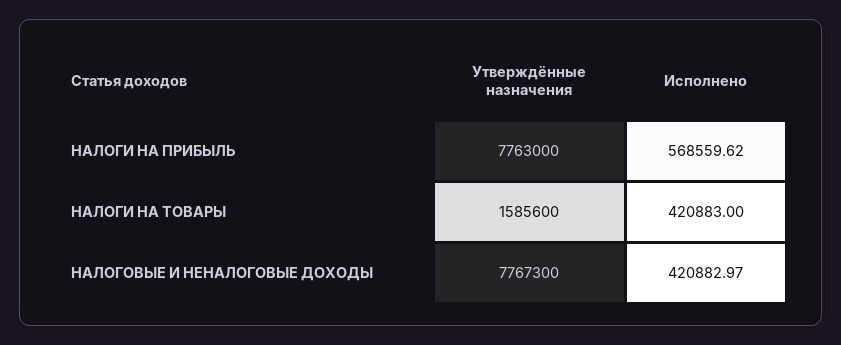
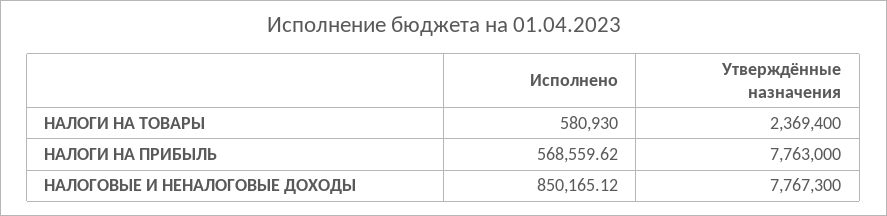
Утверждённые назначения, НАЛОГИ НА ТОВАРЫ: 1585600 -> 2369400
Исполнено, НАЛОГИ НА ТОВАРЫ: 420883 -> 580930
Исполнено, НАЛОГОВЫЕ И НЕНАЛОГОВЫЕ ДОХОДЫ: 420882.97 -> 850165.12

